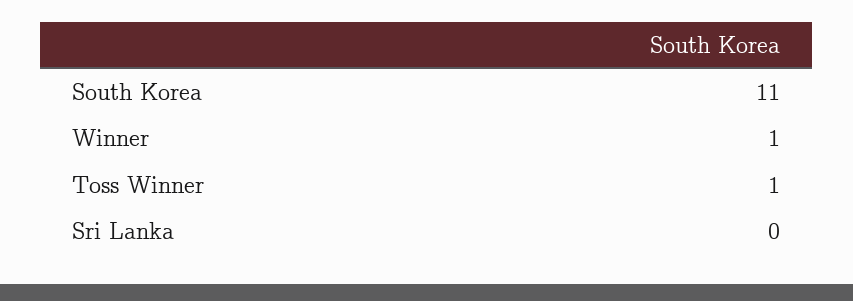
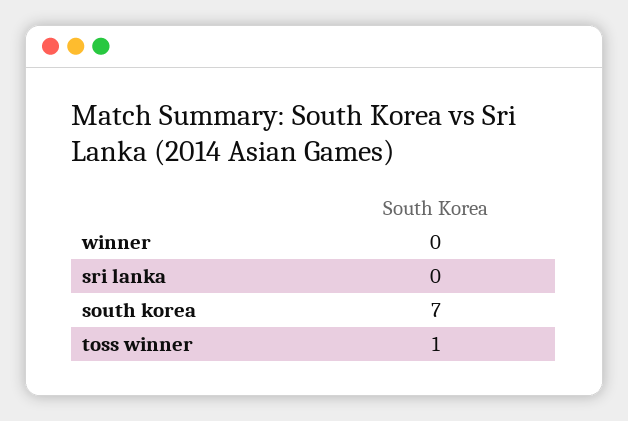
South Korea: 11 -> 7
Winner: 1 -> 0

